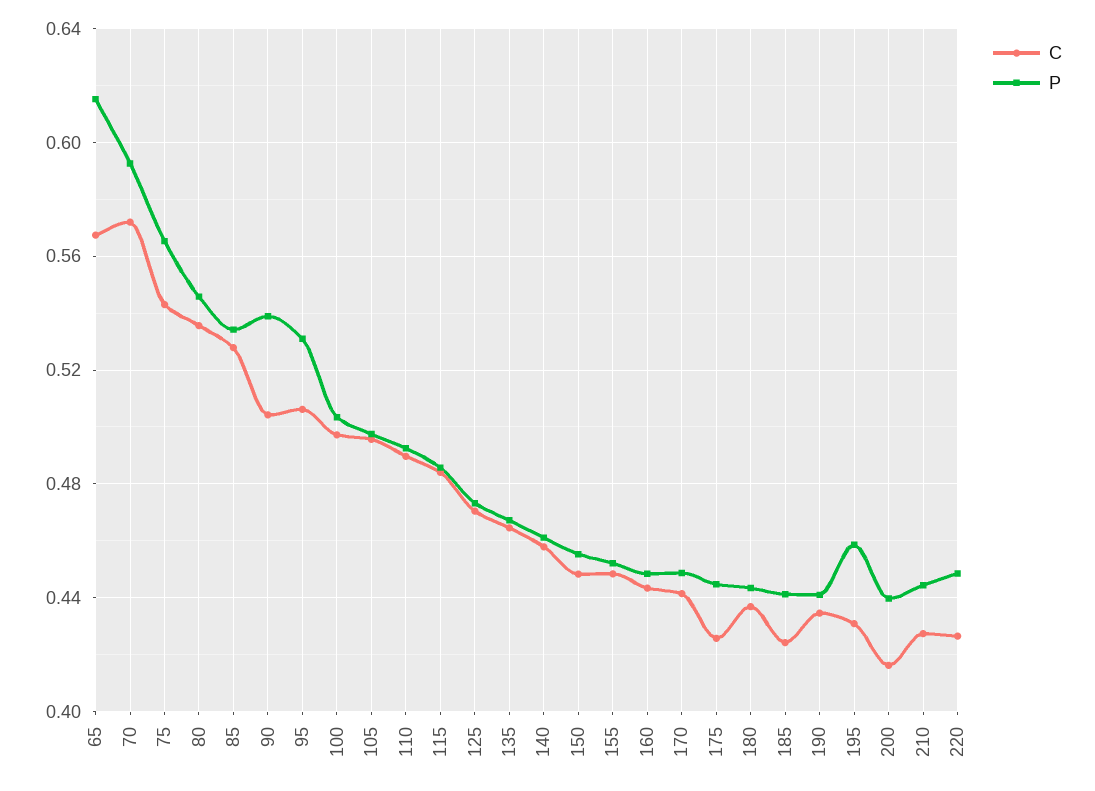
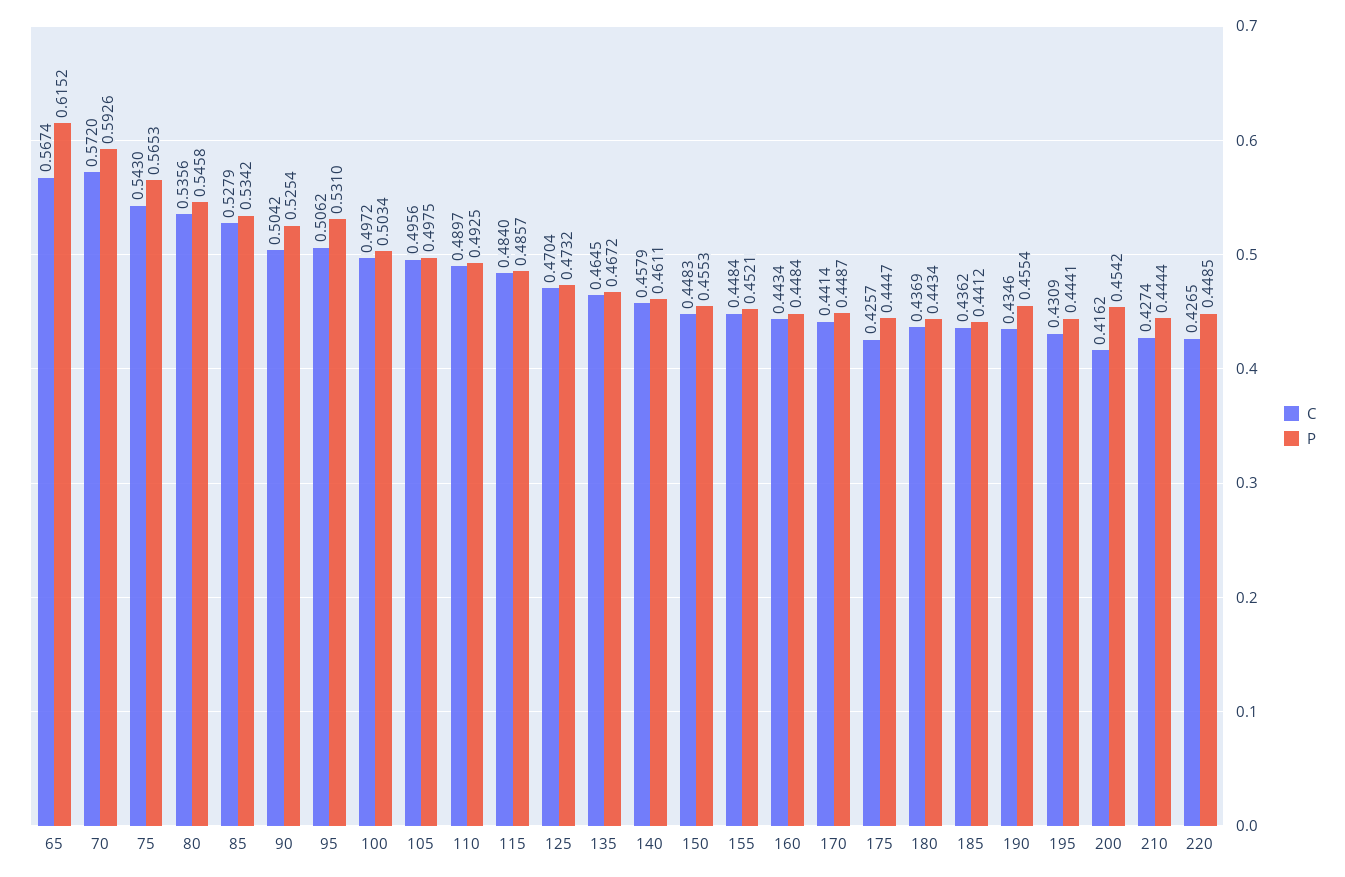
P, 90: 0.54 -> 0.5254
C, 185: 0.425 -> 0.4362
P, 190: 0.44 -> 0.4554
P, 195: 0.46 -> 0.4441
P, 200: 0.44 -> 0.4542

